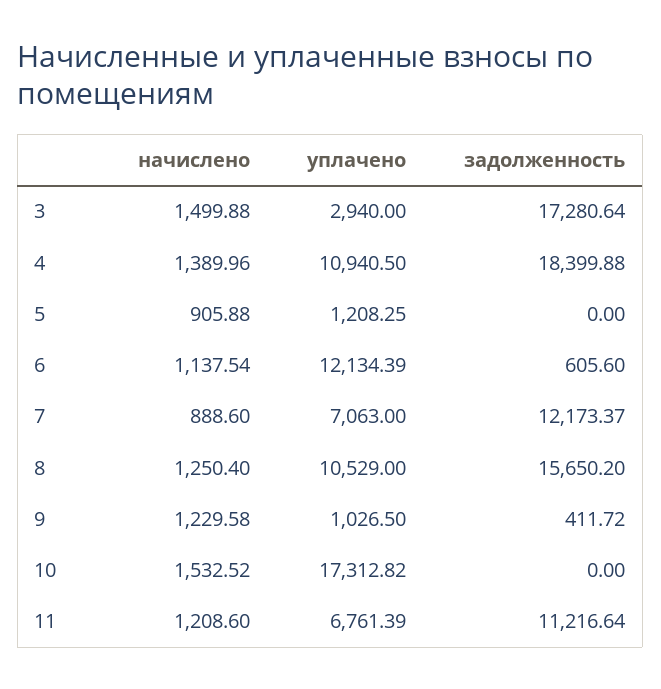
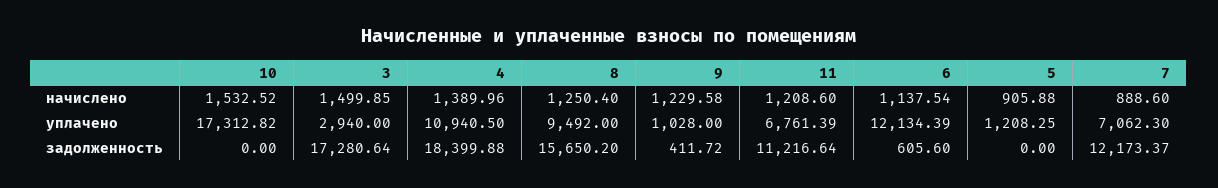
начислено, 3: 1499.88 -> 1499.85
уплачено, 7: 7063 -> 7062.3
уплачено, 8: 10529 -> 9492
уплачено, 9: 1026.5 -> 1028

